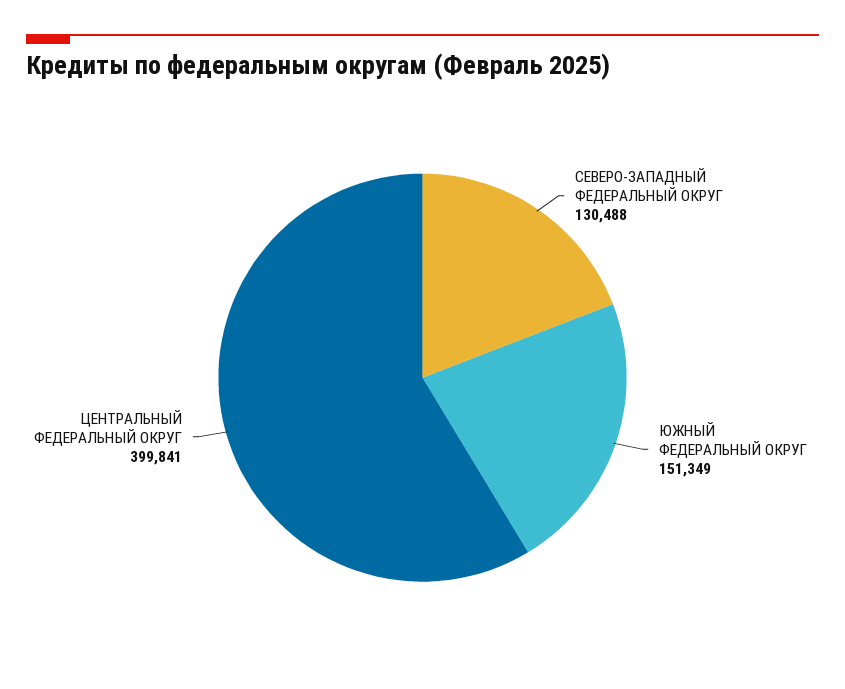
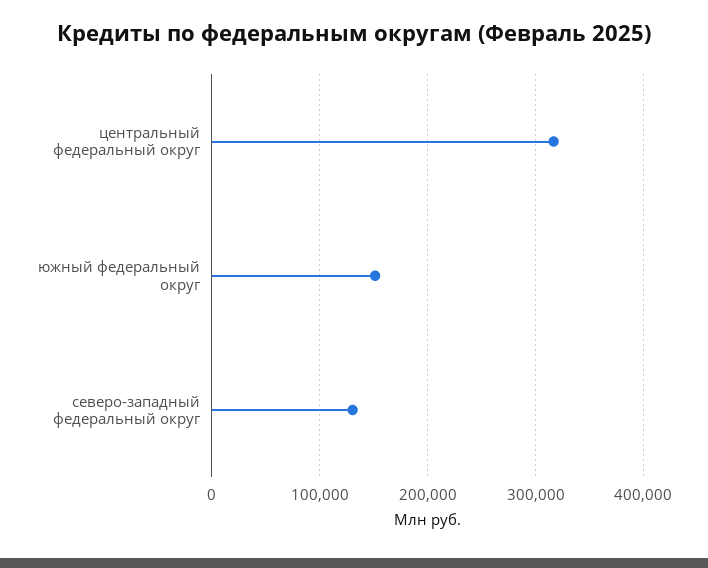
ЦЕНТРАЛЬНЫЙ ФЕДЕРАЛЬНЫЙ ОКРУГ: 399841 -> 320000

